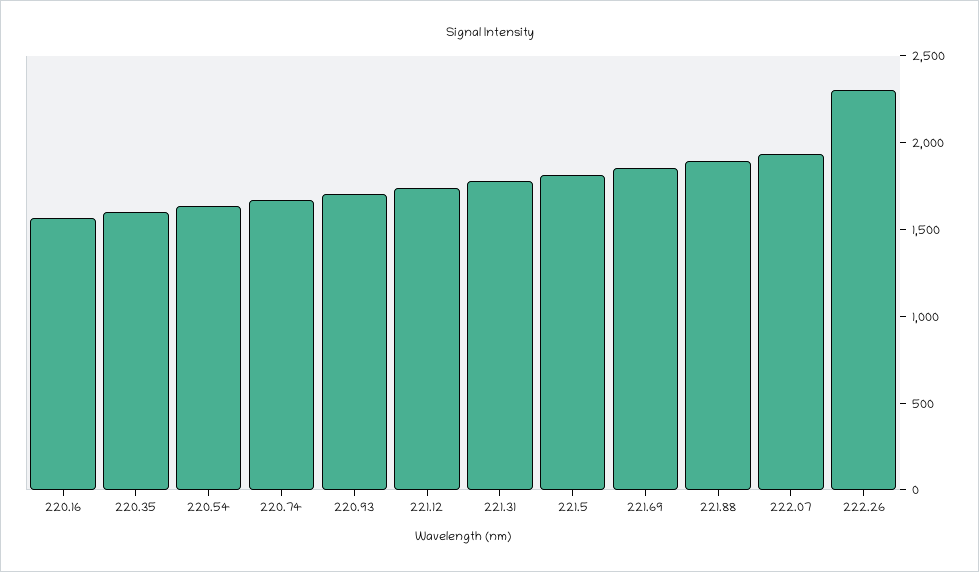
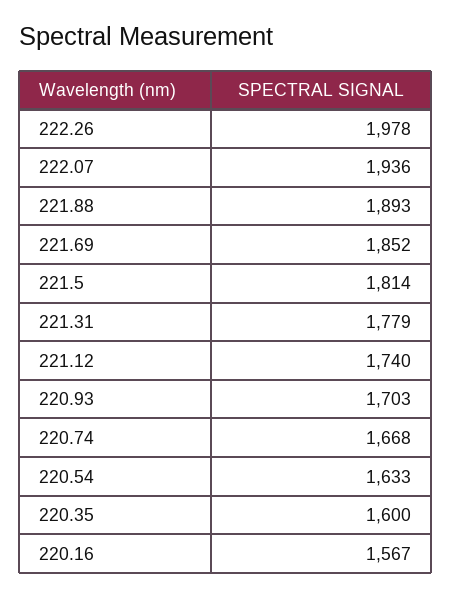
222.26: 2300 -> 1978

